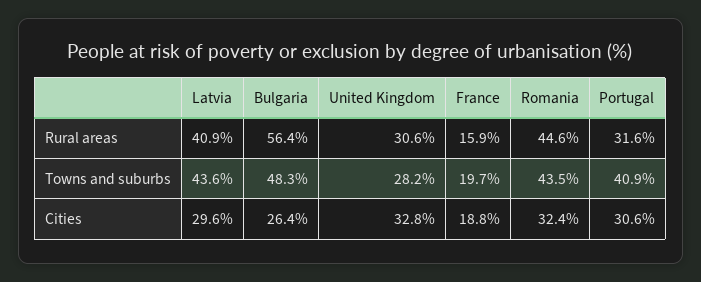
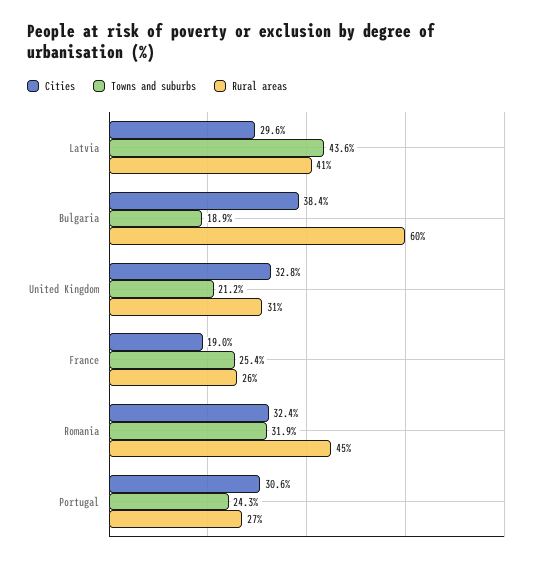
Rural areas, Bulgaria: 56.4 -> 60
Rural areas, France: 15.9 -> 26
Rural areas, Portugal: 31.6 -> 27
Towns and suburbs, Bulgaria: 48.3 -> 18.9
Towns and suburbs, United Kingdom: 28.2 -> 21.2
Towns and suburbs, France: 19.7 -> 25.4
Towns and suburbs, Romania: 43.5 -> 31.9
Towns and suburbs, Portugal: 40.9 -> 24.3
Cities, Bulgaria: 26.4 -> 38.4
Cities, France: 18.8 -> 19

